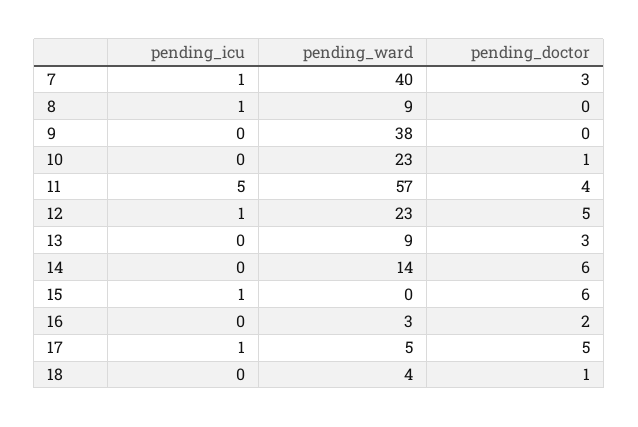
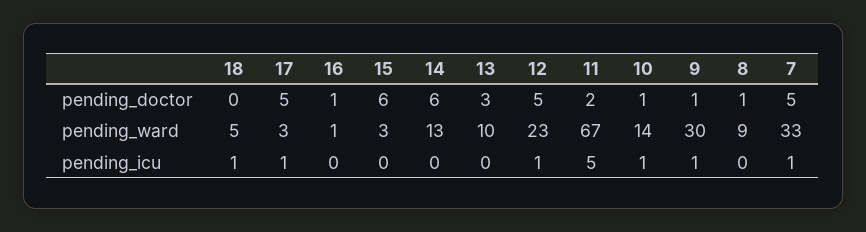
pending_ward, 7: 40 -> 33
pending_doctor, 7: 3 -> 5
pending_icu, 8: 1 -> 0
pending_doctor, 8: 0 -> 1
pending_icu, 9: 0 -> 1
pending_ward, 9: 38 -> 30
pending_doctor, 9: 0 -> 1
pending_icu, 10: 0 -> 1
pending_ward, 10: 23 -> 14
pending_ward, 11: 57 -> 67
pending_doctor, 11: 4 -> 2
pending_ward, 13: 9 -> 10
pending_ward, 14: 14 -> 13
pending_icu, 15: 1 -> 0
pending_ward, 15: 0 -> 3
pending_ward, 16: 3 -> 1
pending_doctor, 16: 2 -> 1
pending_ward, 17: 5 -> 3
pending_icu, 18: 0 -> 1
pending_ward, 18: 4 -> 5
pending_doctor, 18: 1 -> 0

